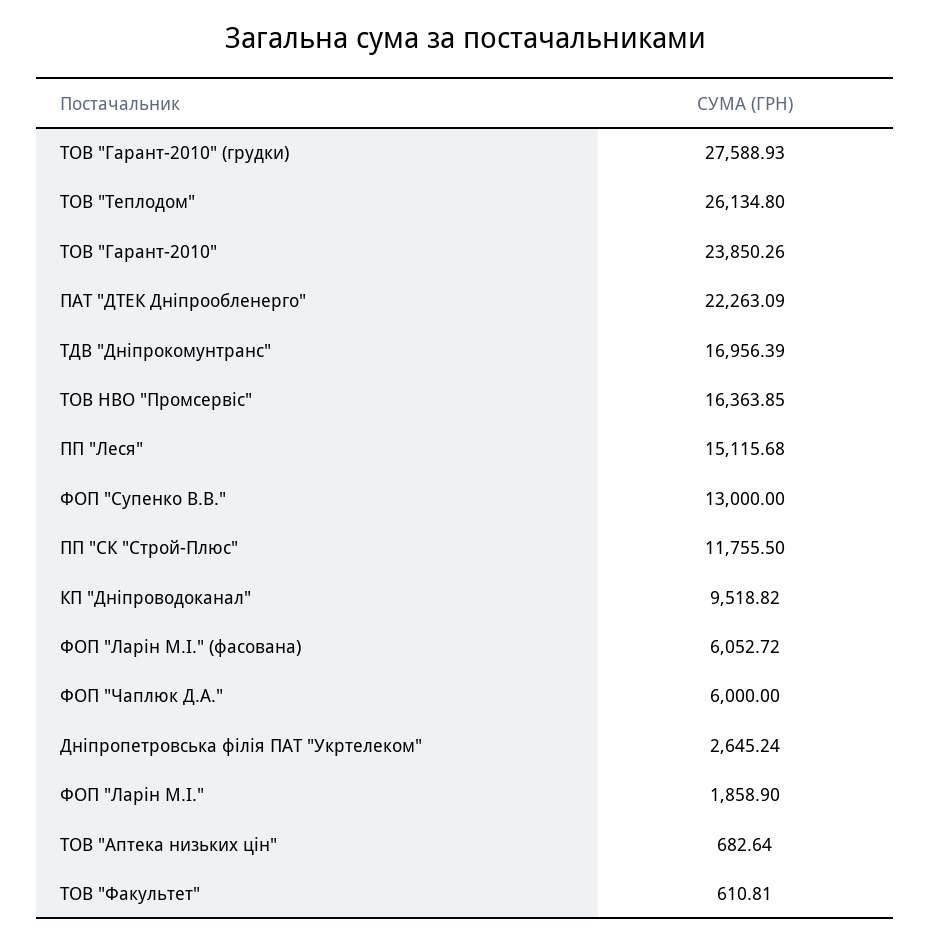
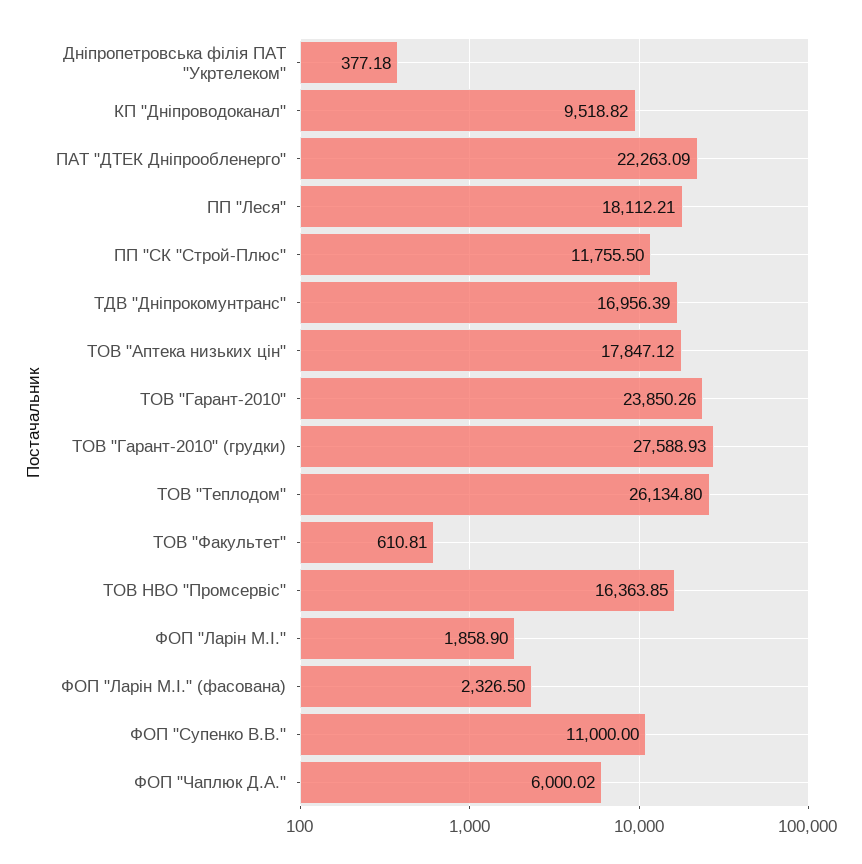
ПП "Леся": 15115.68 -> 18112.21
ФОП "Супенко В.В.": 13000 -> 11000
ФОП "Ларін М.І." (фасована): 6052.72 -> 2326.5
ФОП "Чаплюк Д.А.": 6000 -> 6000.02
Дніпропетровська філія ПАТ "Укртелеком": 2645.24 -> 377.18
ТОВ "Аптека низьких цін": 682.64 -> 17847.12

